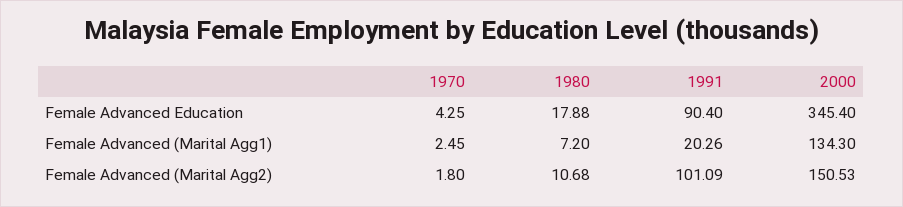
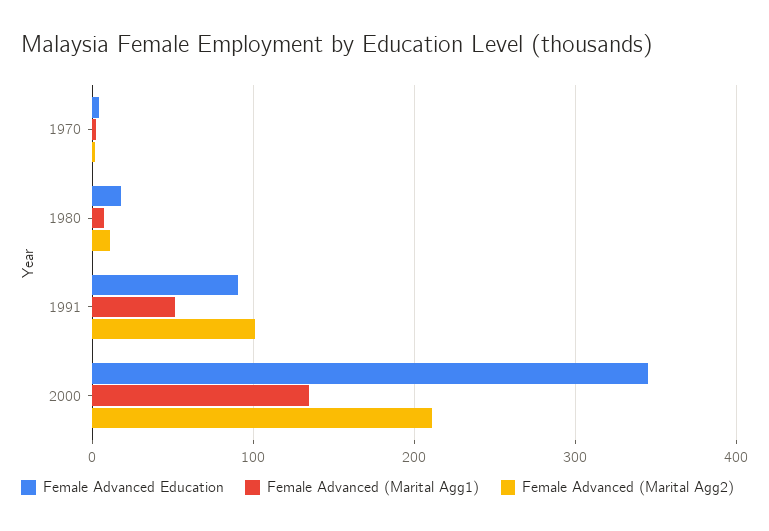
Female Advanced (Marital Agg1), 1991: 20.26 -> 50
Female Advanced (Marital Agg2), 2000: 150.53 -> 210

